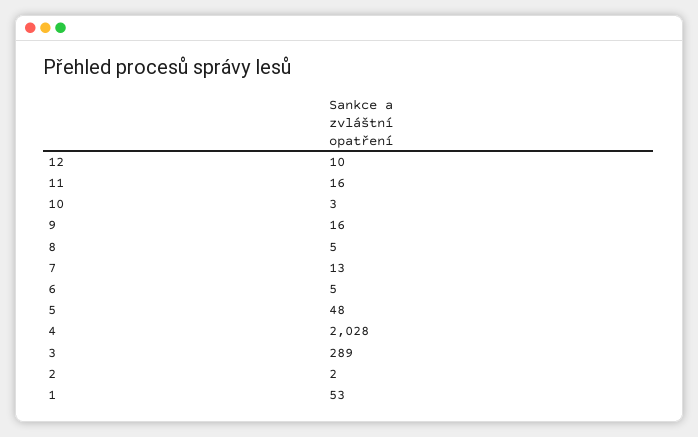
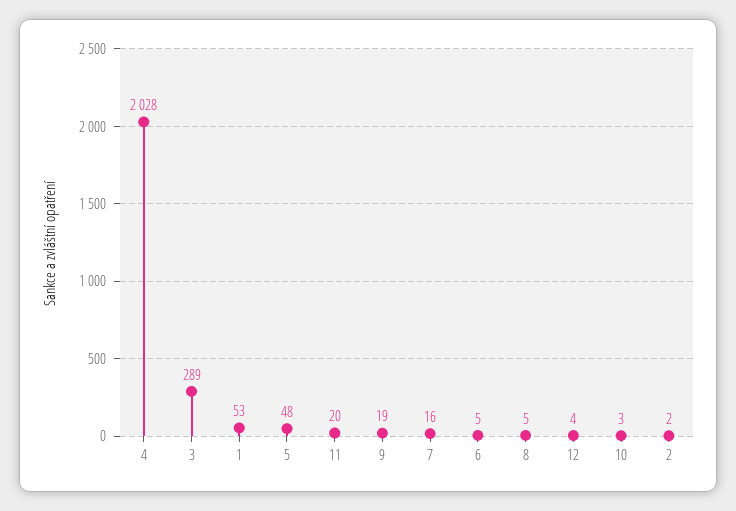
12: 10 -> 4
11: 16 -> 20
9: 16 -> 19
7: 13 -> 16

